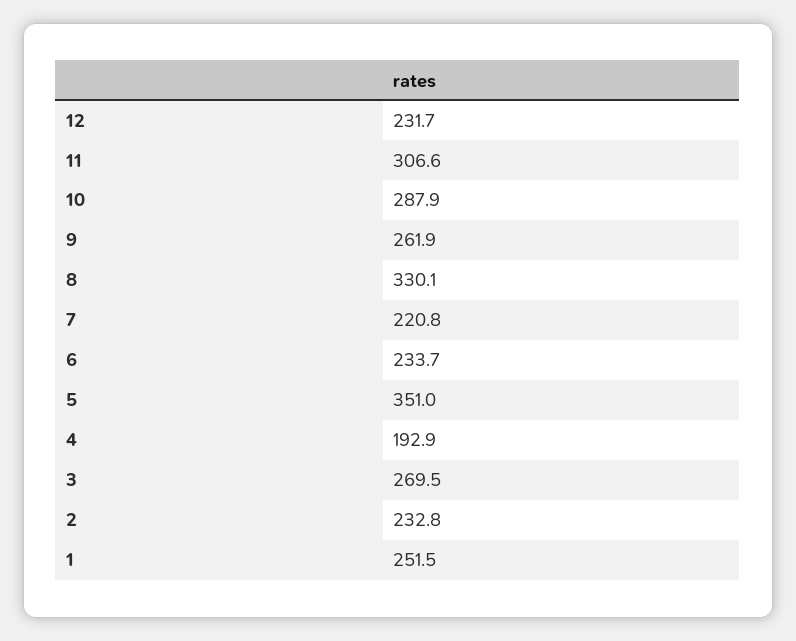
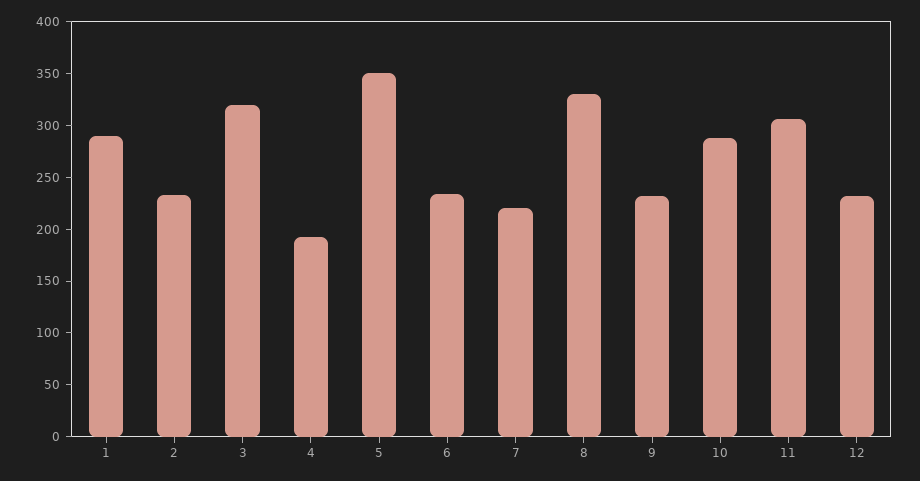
9: 261.9 -> 230
3: 269.5 -> 320
1: 251.5 -> 290

